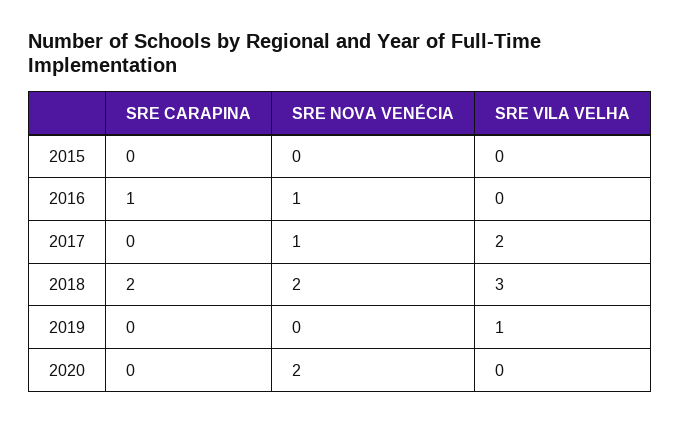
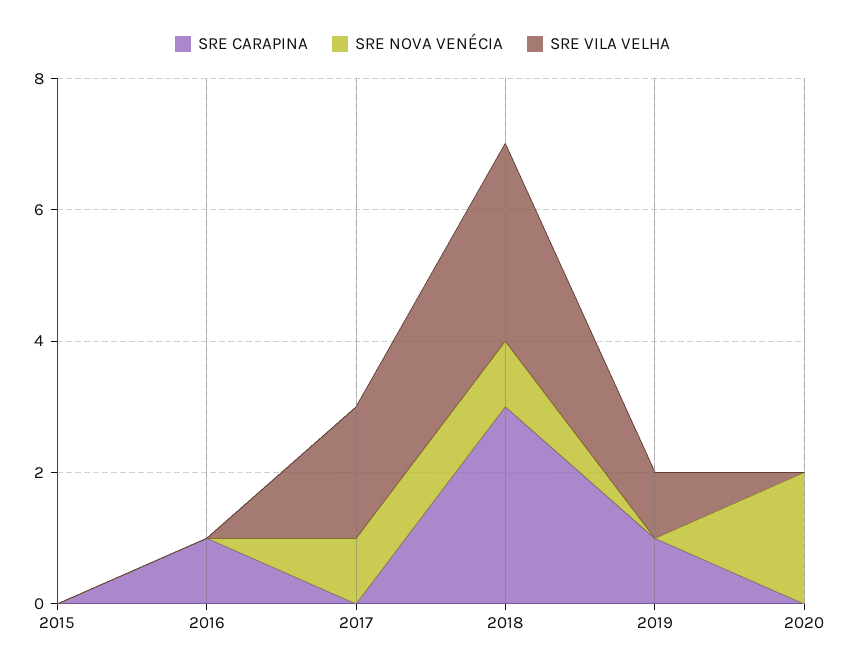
SRE NOVA VENÉCIA, 2016: 1 -> 0
SRE CARAPINA, 2018: 2 -> 3
SRE NOVA VENÉCIA, 2018: 2 -> 1
SRE CARAPINA, 2019: 0 -> 1

